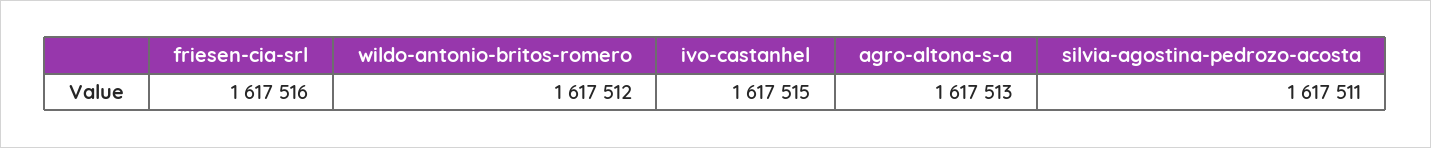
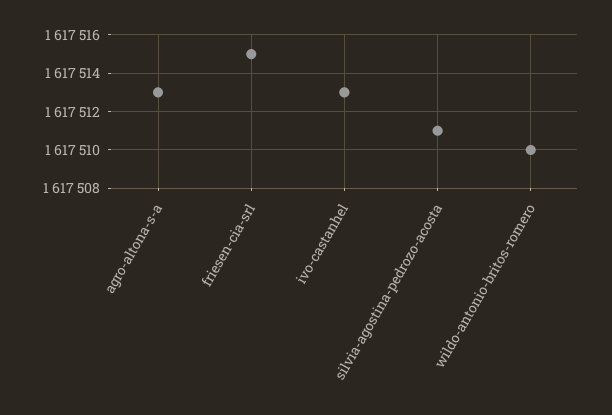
friesen-cia-srl: 1617516 -> 1617515
wildo-antonio-britos-romero: 1617512 -> 1617510
ivo-castanhel: 1617515 -> 1617513

